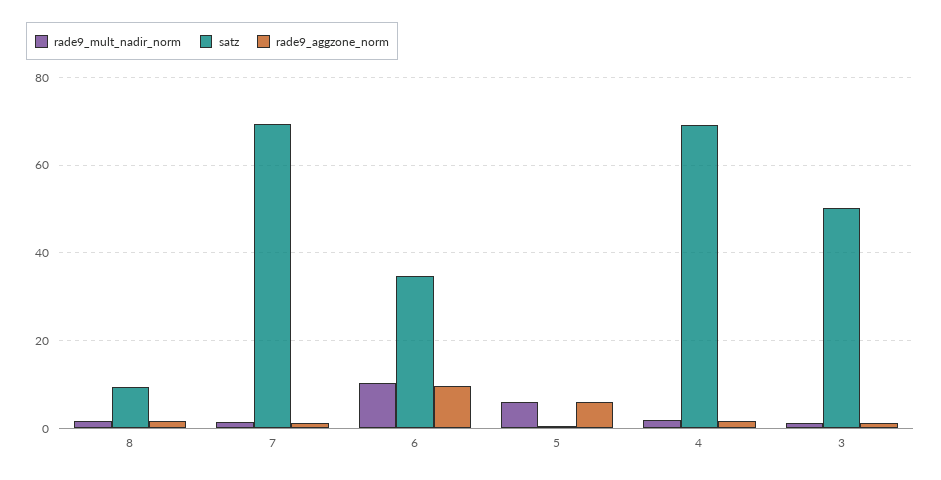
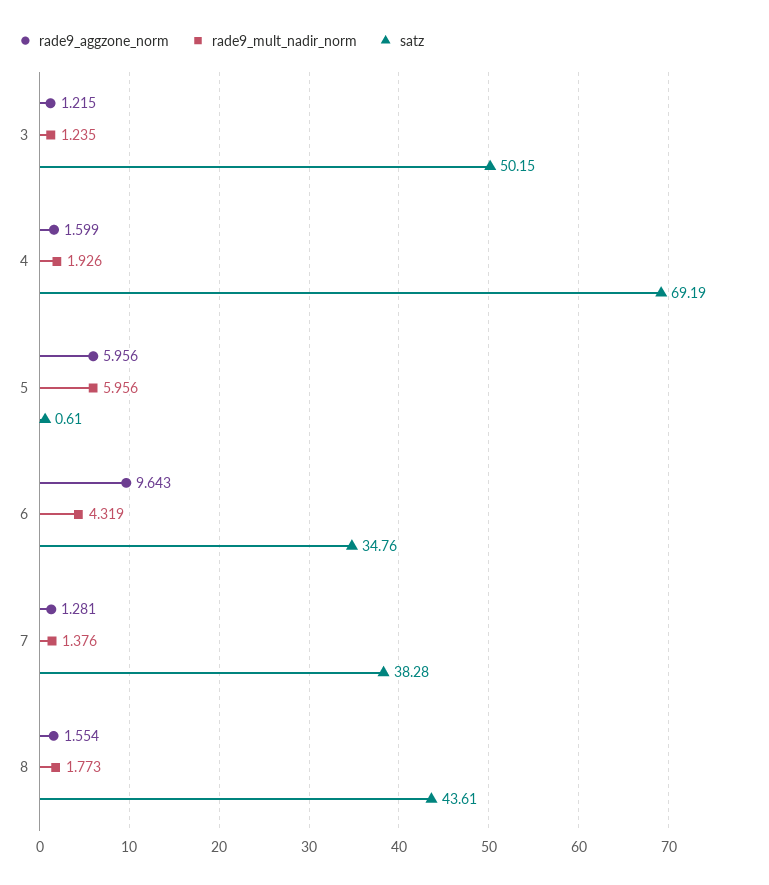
satz, 8: 10 -> 43.61
satz, 7: 70 -> 38.28
rade9_mult_nadir_norm, 6: 10 -> 4.319

